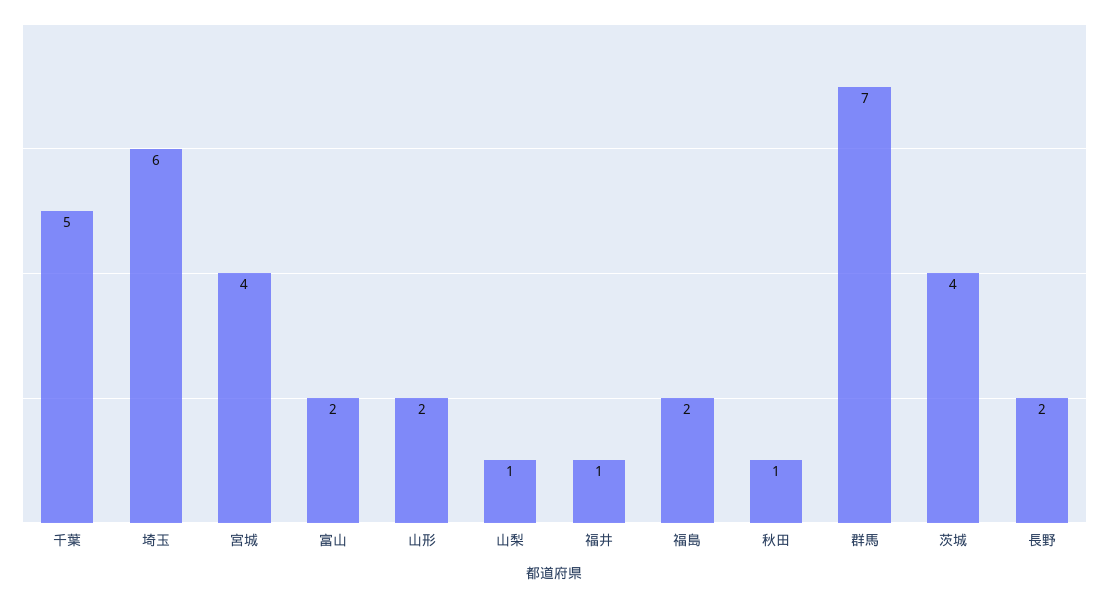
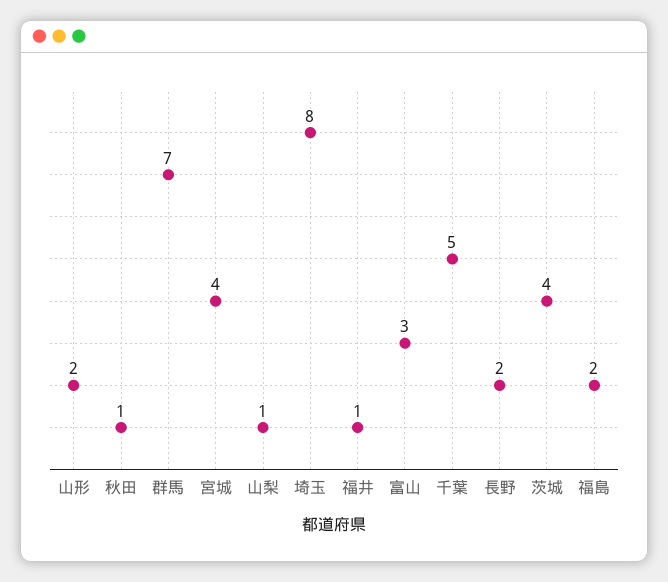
埼玉: 6 -> 8
富山: 2 -> 3

